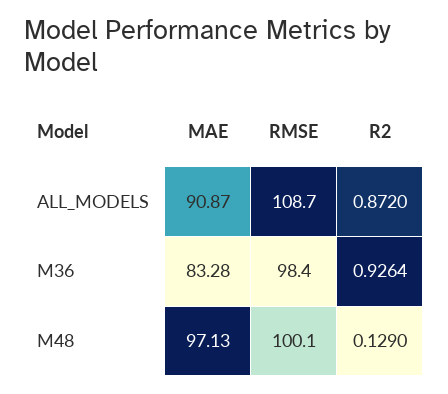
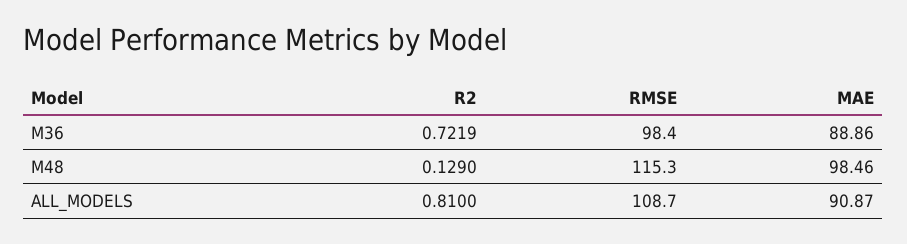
R2, ALL_MODELS: 0.872 -> 0.81
MAE, M36: 83.28 -> 88.86
R2, M36: 0.9264 -> 0.7219
MAE, M48: 97.13 -> 98.46
RMSE, M48: 100.1 -> 115.3

